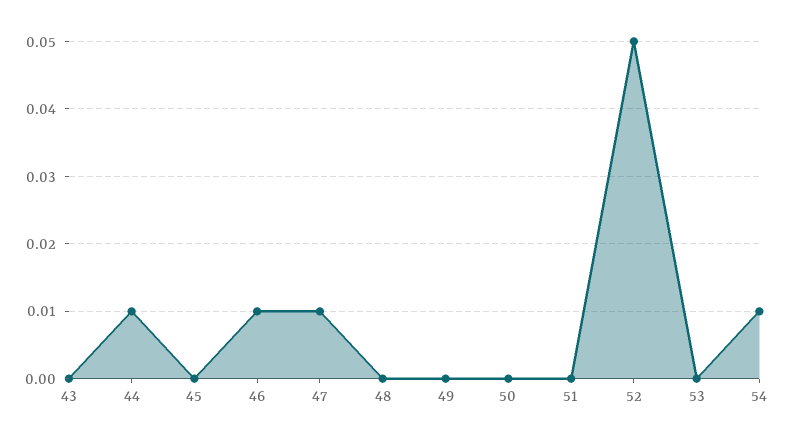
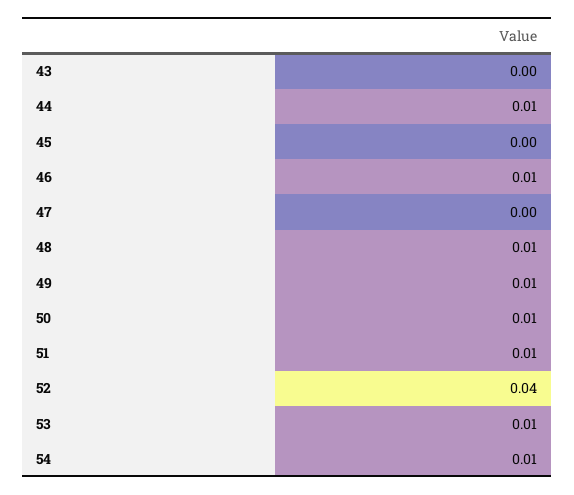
47: 0.01 -> 0
48: 0 -> 0.01
49: 0 -> 0.01
50: 0 -> 0.01
51: 0 -> 0.01
52: 0.05 -> 0.04
53: 0 -> 0.01

